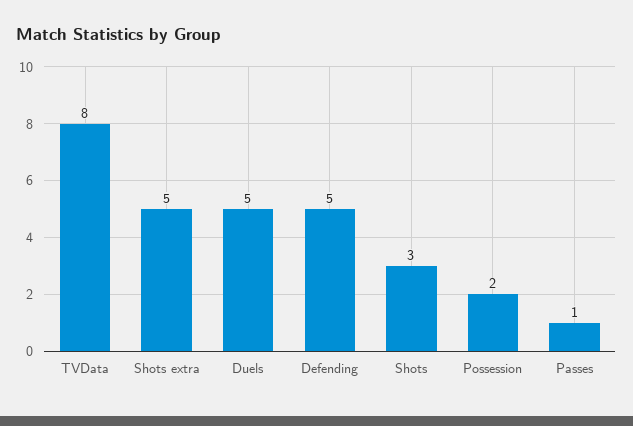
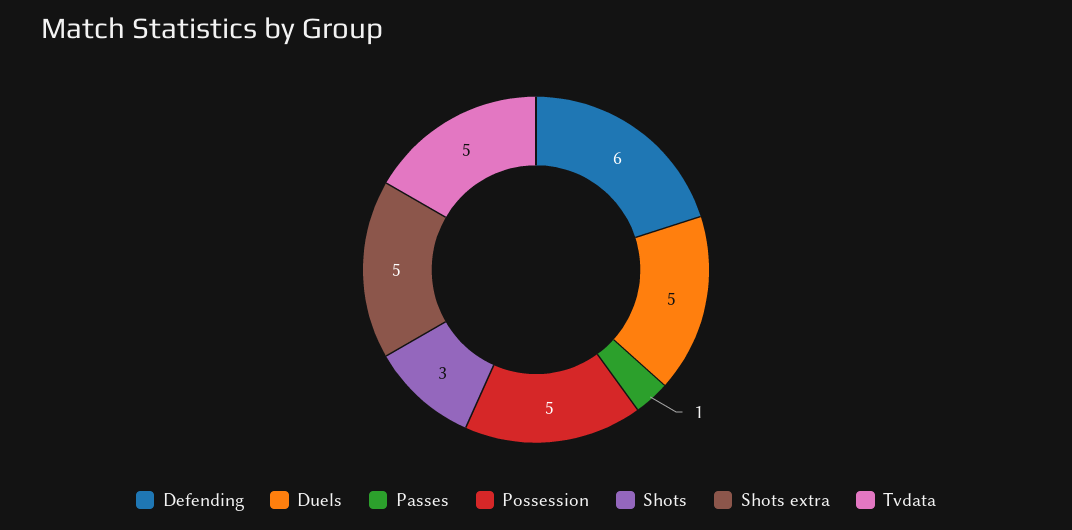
TVData: 8 -> 5
Defending: 5 -> 6
Possession: 2 -> 5

